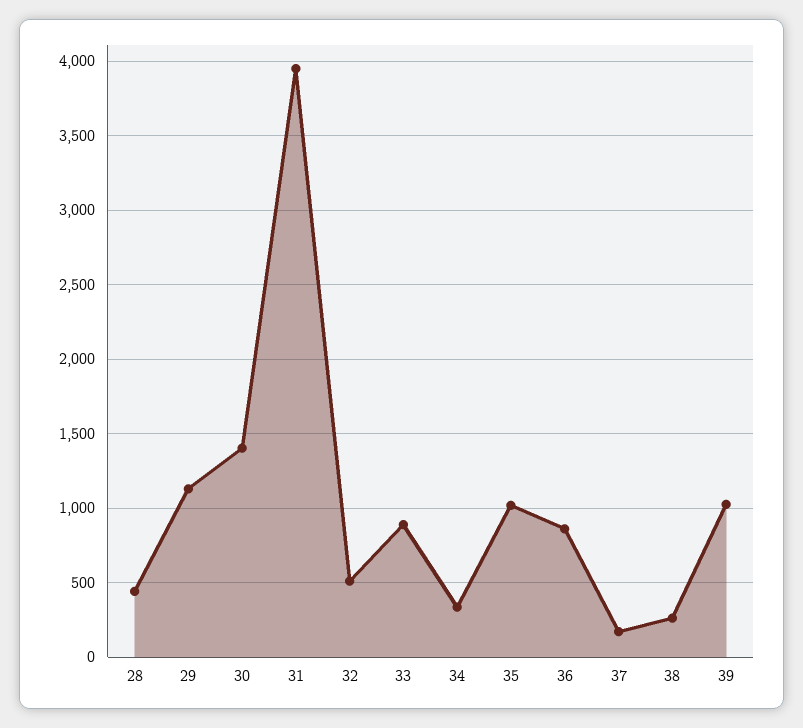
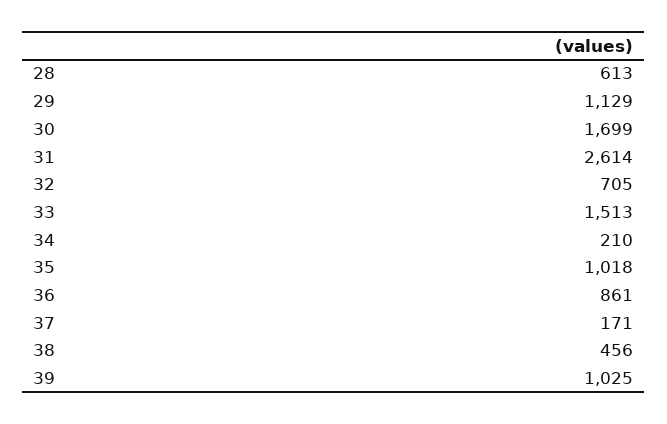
28: 450 -> 613
30: 1400 -> 1699
31: 3950 -> 2614
32: 500 -> 705
33: 900 -> 1513
34: 350 -> 210
38: 250 -> 456

